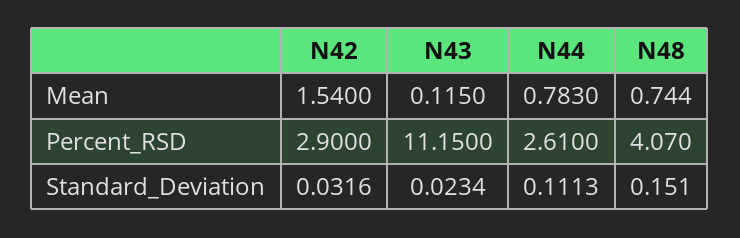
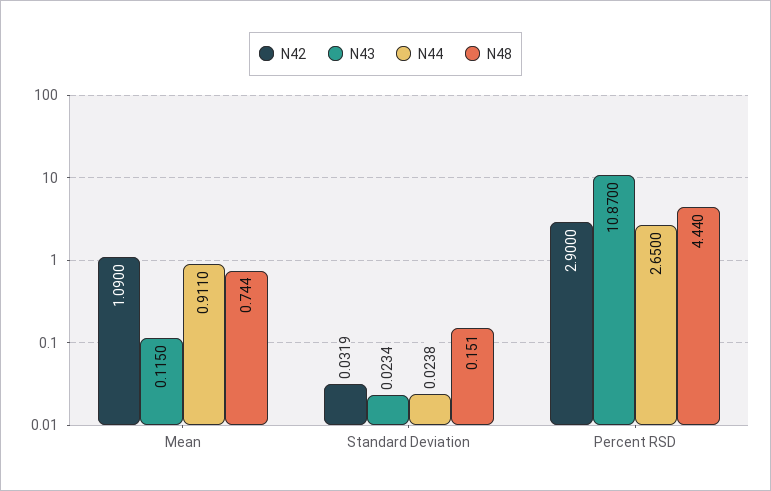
N42, Mean: 1.54 -> 1.09
N44, Mean: 0.783 -> 0.911
N43, Percent_RSD: 11.15 -> 10.87
N44, Percent_RSD: 2.61 -> 2.65
N48, Percent_RSD: 4.07 -> 4.44
N42, Standard_Deviation: 0.0316 -> 0.0319
N44, Standard_Deviation: 0.1113 -> 0.0238

